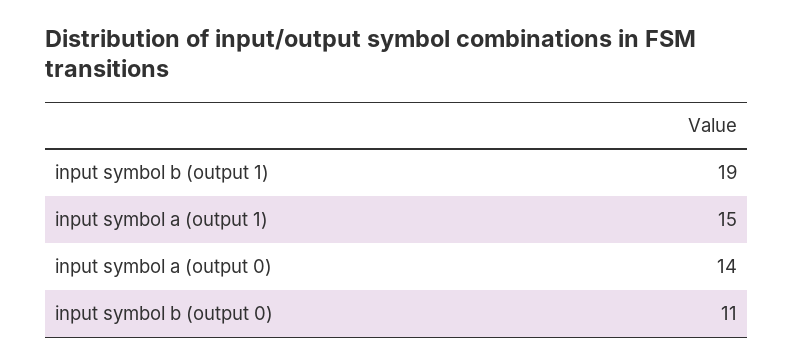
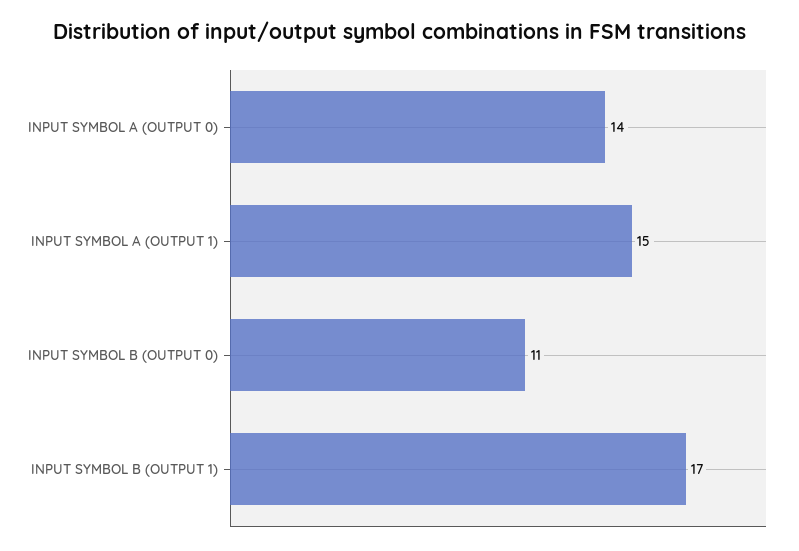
input symbol b (output 1): 19 -> 17

